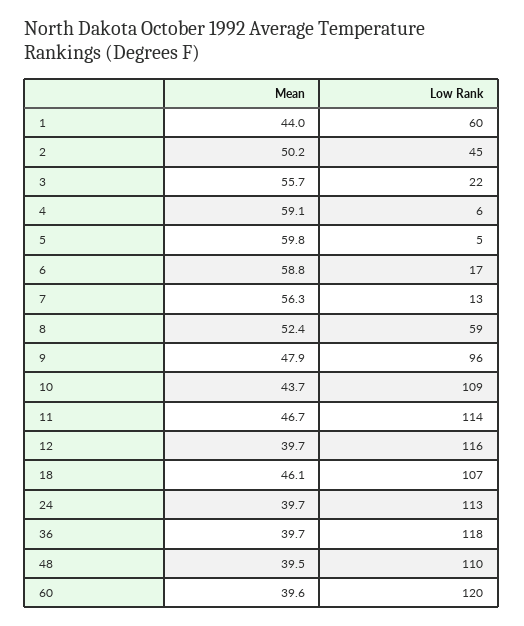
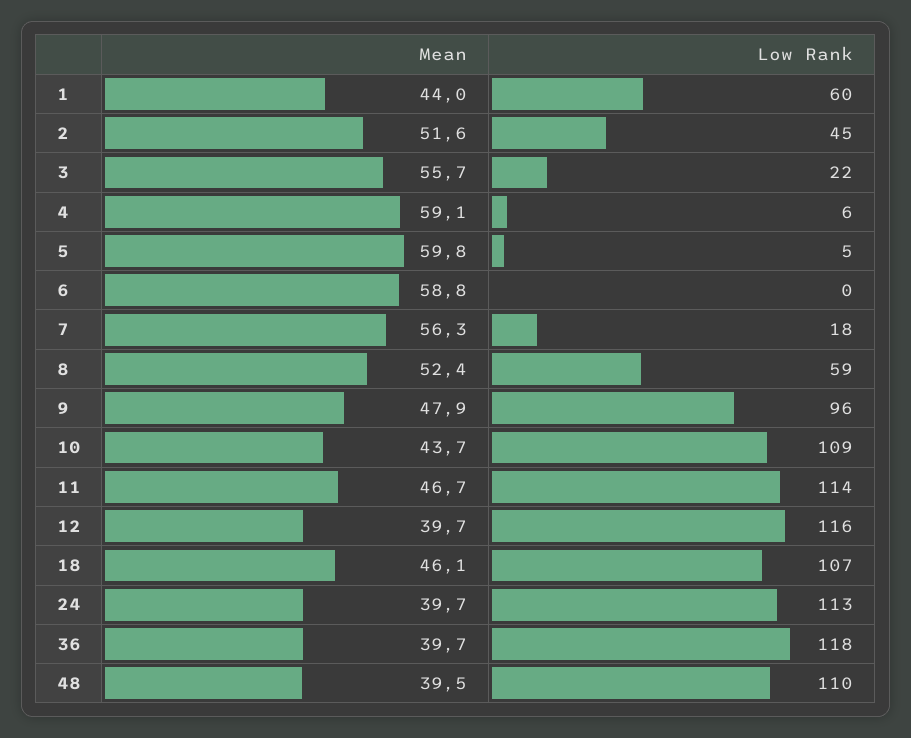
Mean, 2: 50.2 -> 51.6
Low Rank, 6: 17 -> 0
Low Rank, 7: 13 -> 18
Mean, 60: 39.6 -> none
Low Rank, 60: 120 -> none

